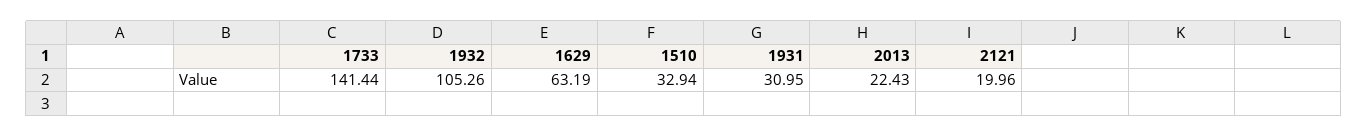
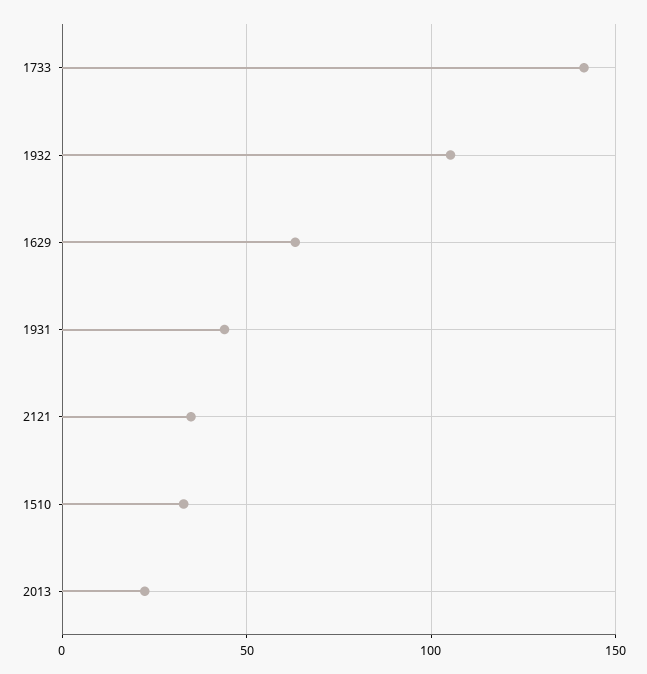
1931: 30.95 -> 45
2121: 19.96 -> 35

